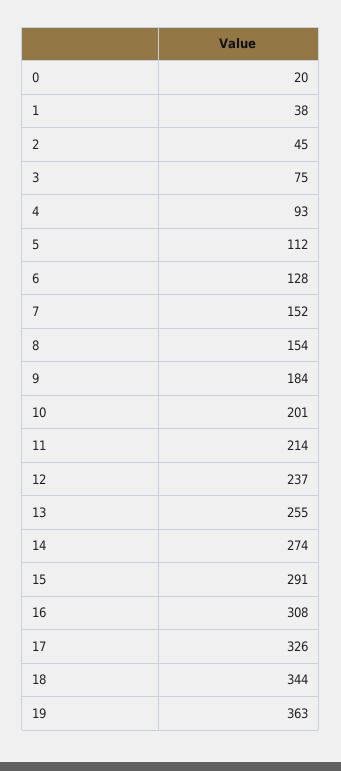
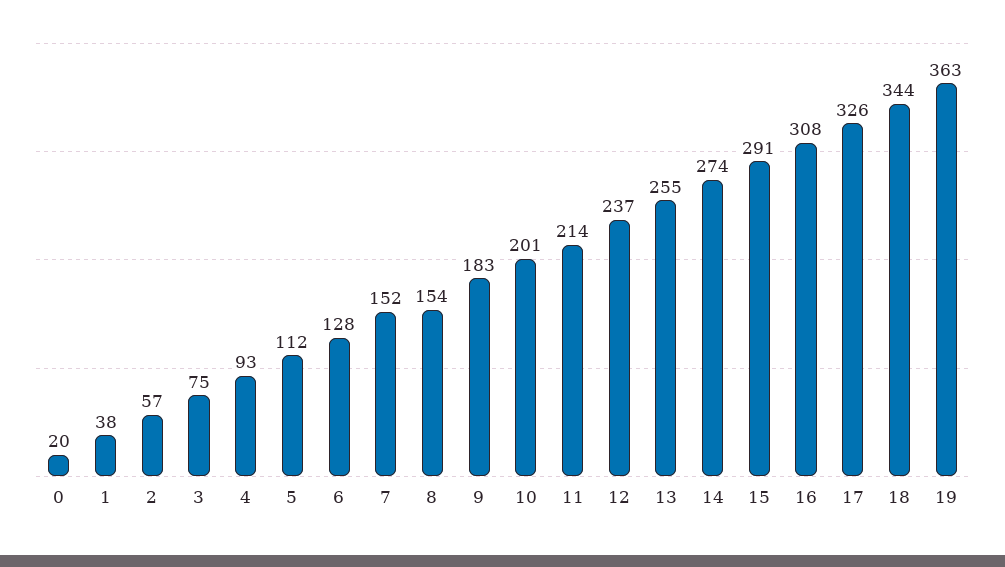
2: 45 -> 57
9: 184 -> 183

